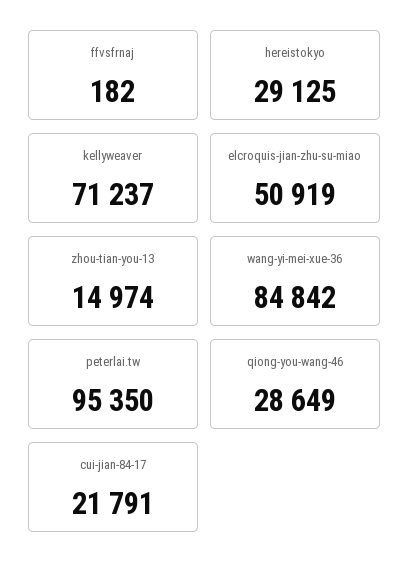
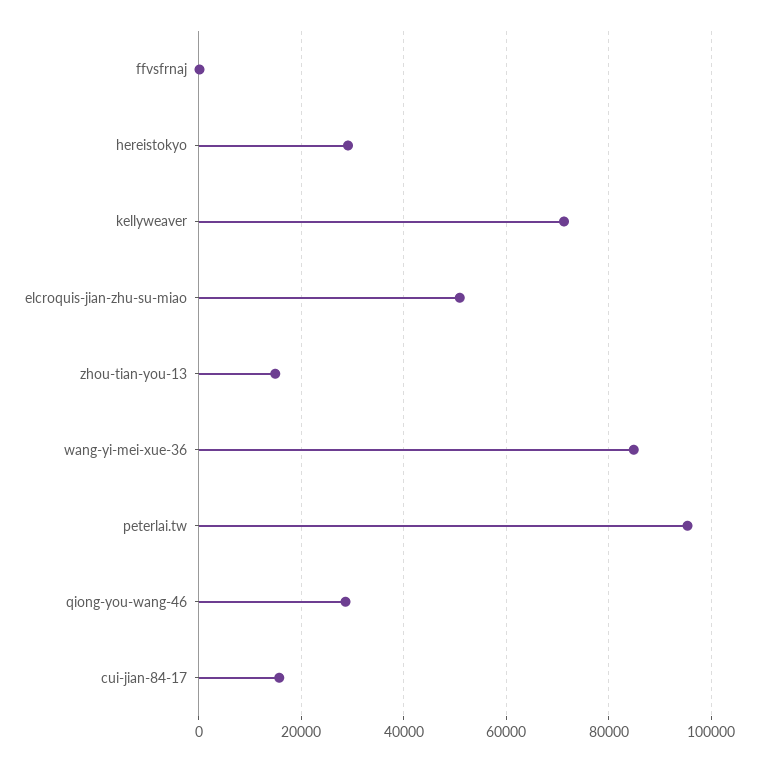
cui-jian-84-17: 21791 -> 16000

